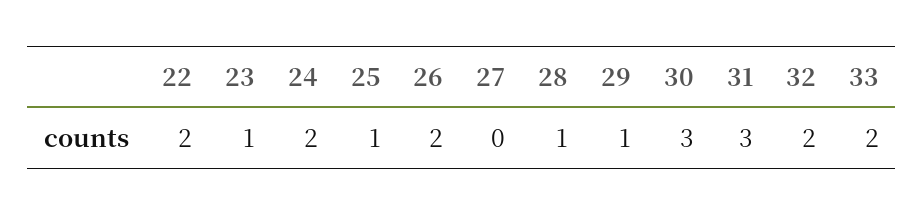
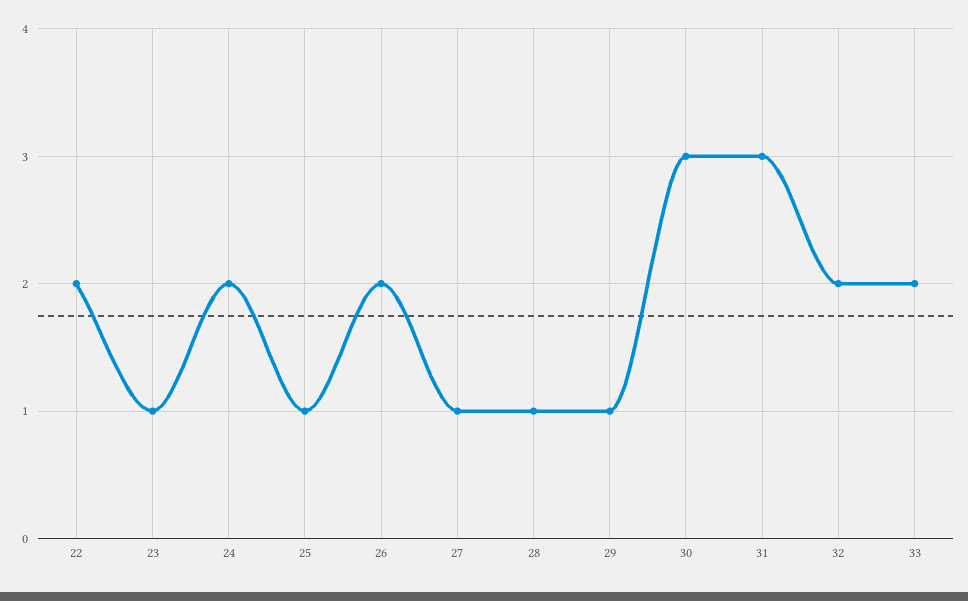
27: 0 -> 1

